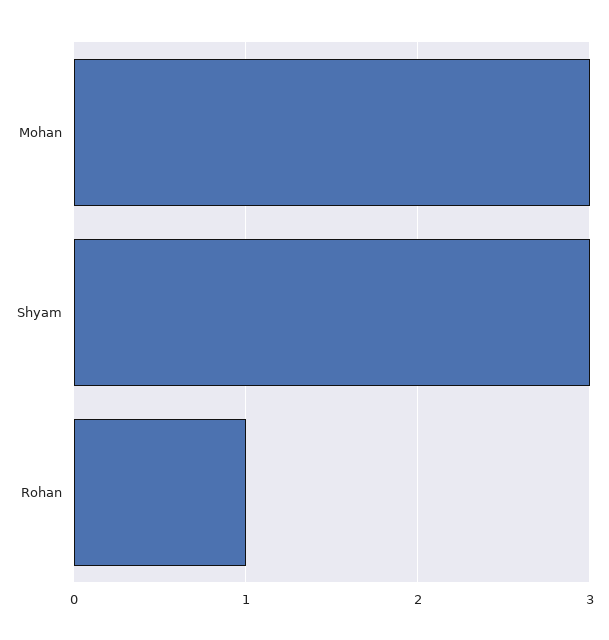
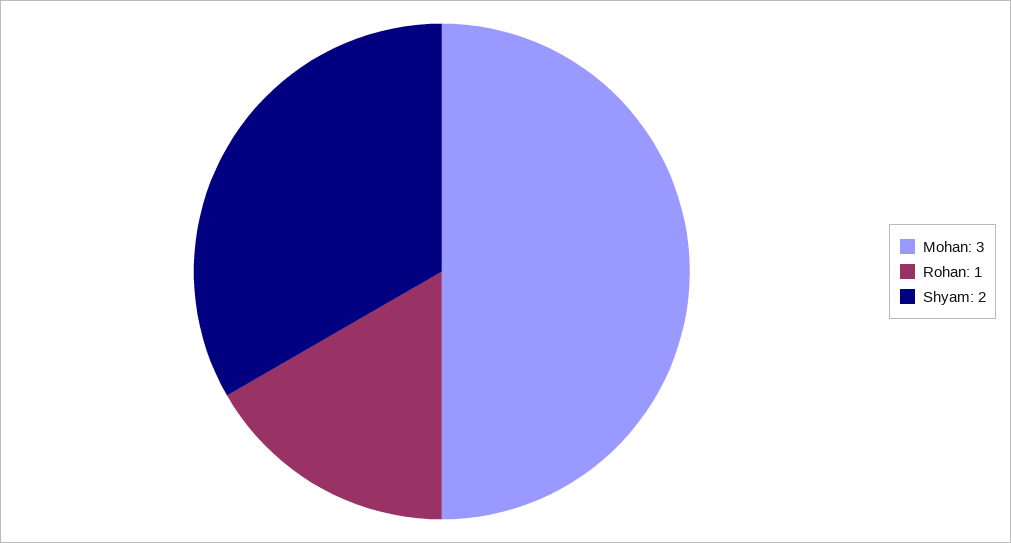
Shyam: 3 -> 2

